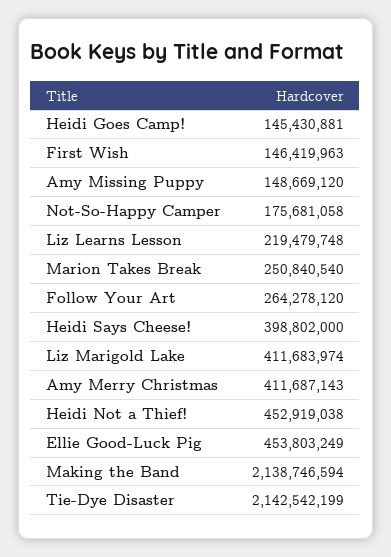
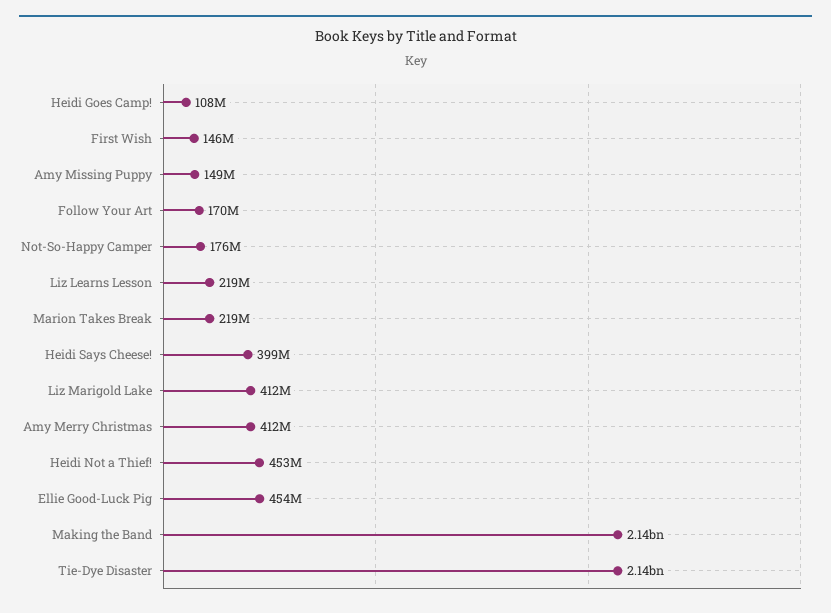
Heidi Goes Camp!: 145430881 -> 108000000
Marion Takes Break: 250840540 -> 219000000
Follow Your Art: 264278120 -> 170000000

